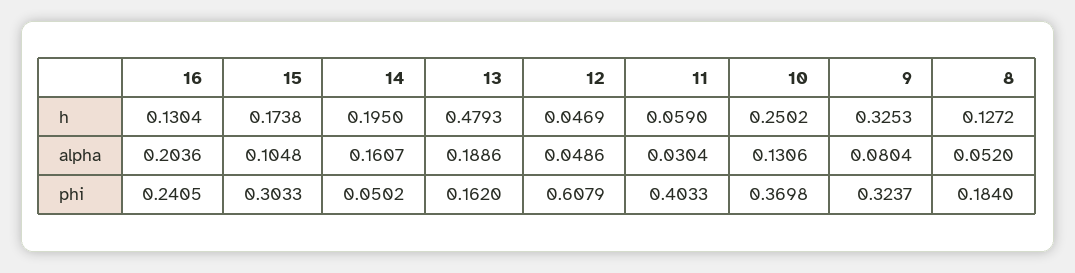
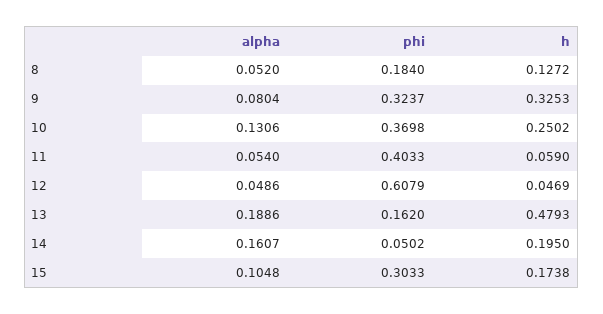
16, h: 0.1304 -> none
16, alpha: 0.2036 -> none
11, alpha: 0.0304 -> 0.054
16, phi: 0.2405 -> none

